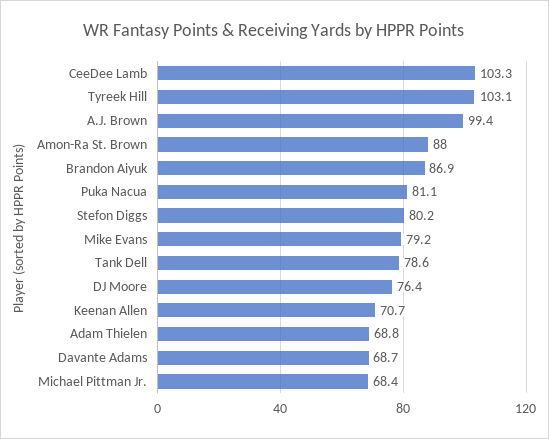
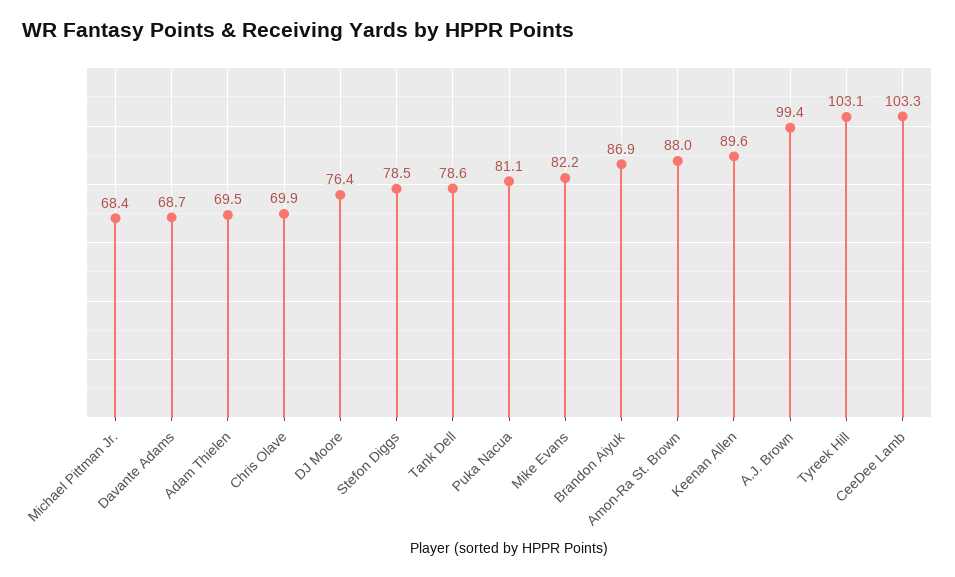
Stefon Diggs: 80.2 -> 78.5
Mike Evans: 79.2 -> 82.2
Keenan Allen: 70.7 -> 89.6
Adam Thielen: 68.8 -> 69.5
Chris Olave: none -> 69.9

